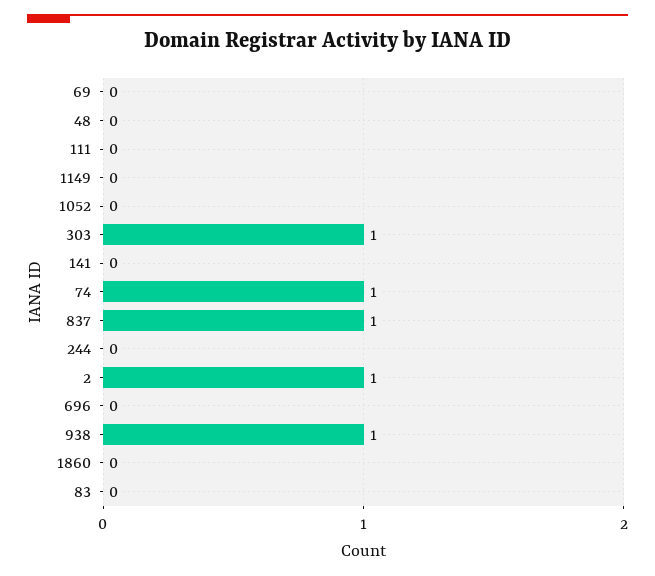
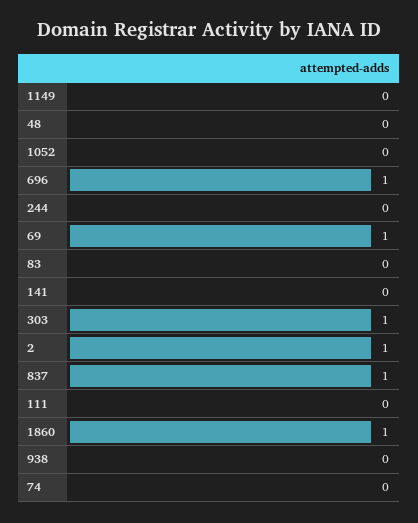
69: 0 -> 1
74: 1 -> 0
696: 0 -> 1
938: 1 -> 0
1860: 0 -> 1

